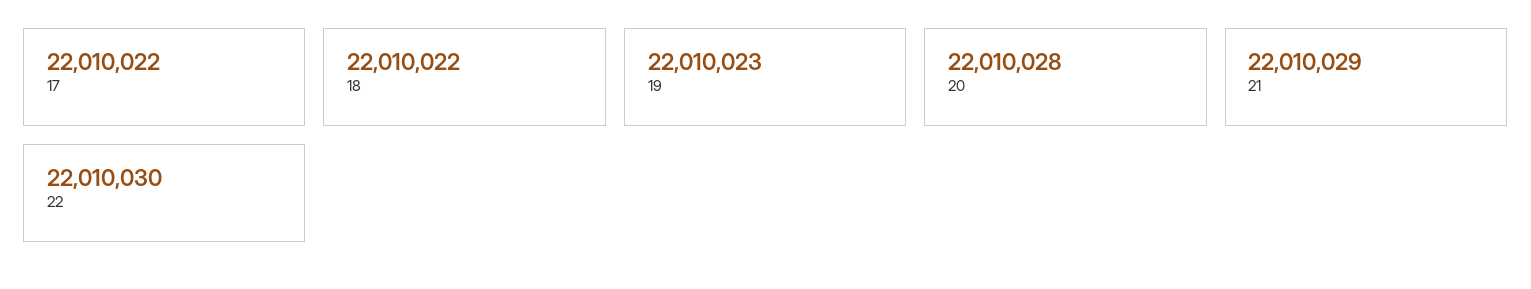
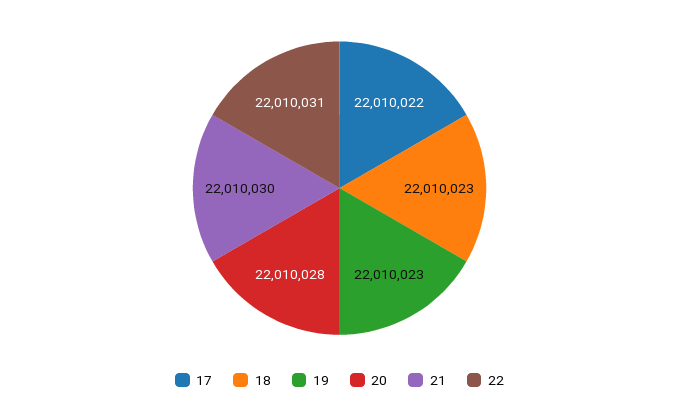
18: 22010022 -> 22010023
21: 22010029 -> 22010030
22: 22010030 -> 22010031

